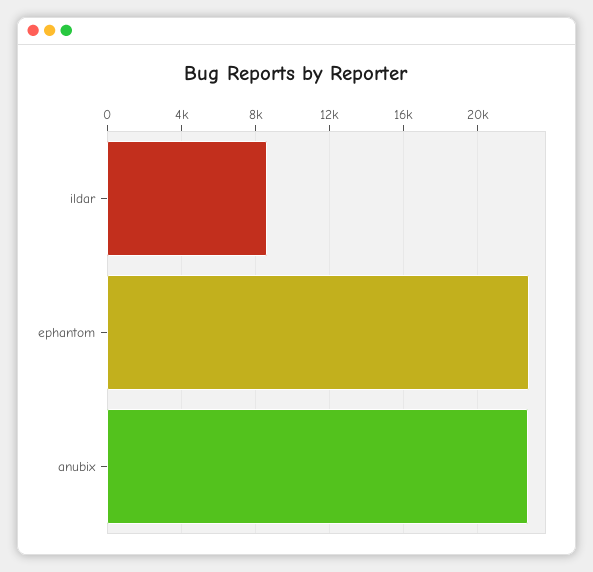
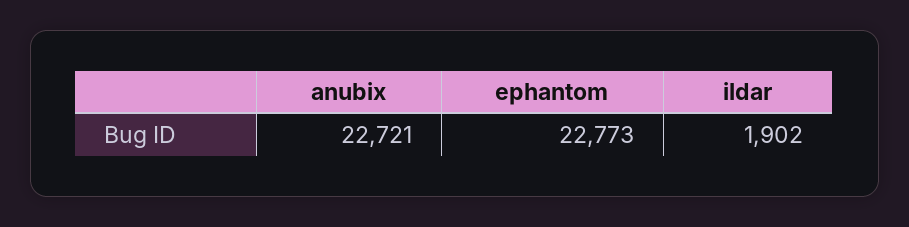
ildar: 8500 -> 1902

